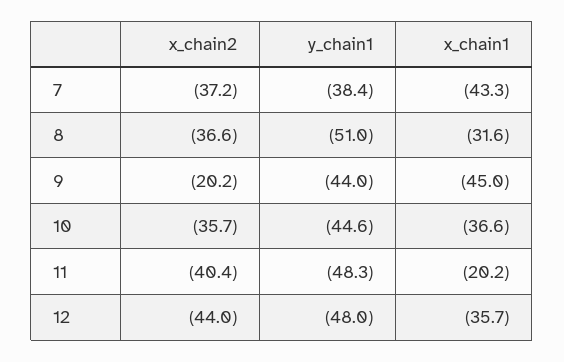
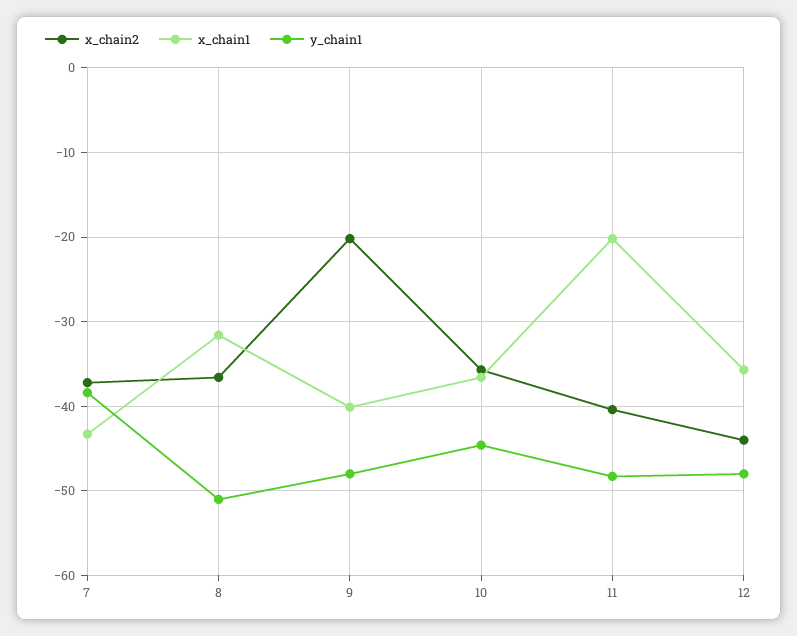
y_chain1, 9: -44 -> -48
x_chain1, 9: -45 -> -40

